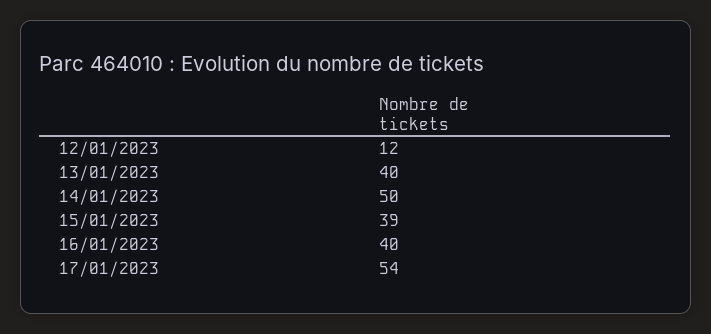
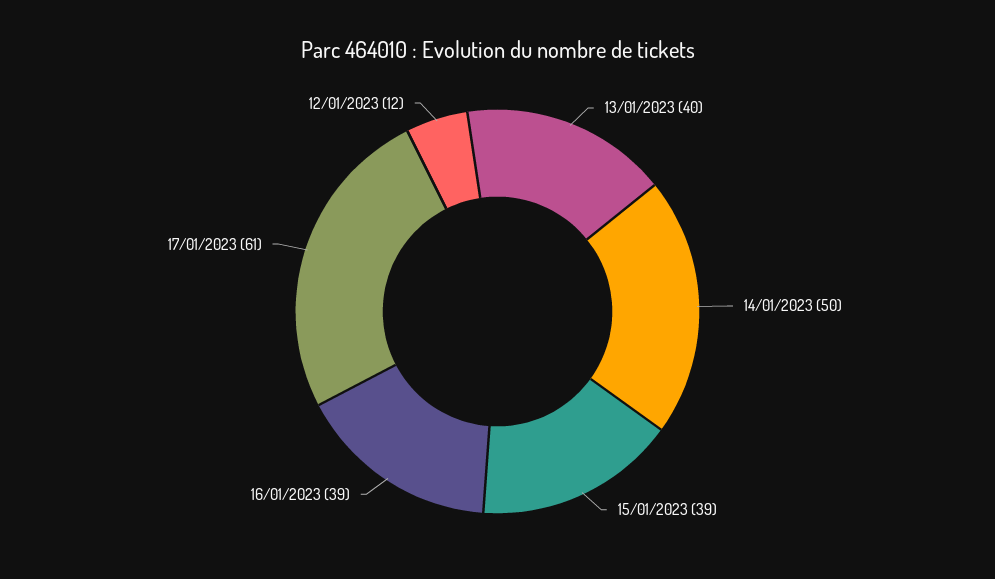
16/01/2023: 40 -> 39
17/01/2023: 54 -> 61

